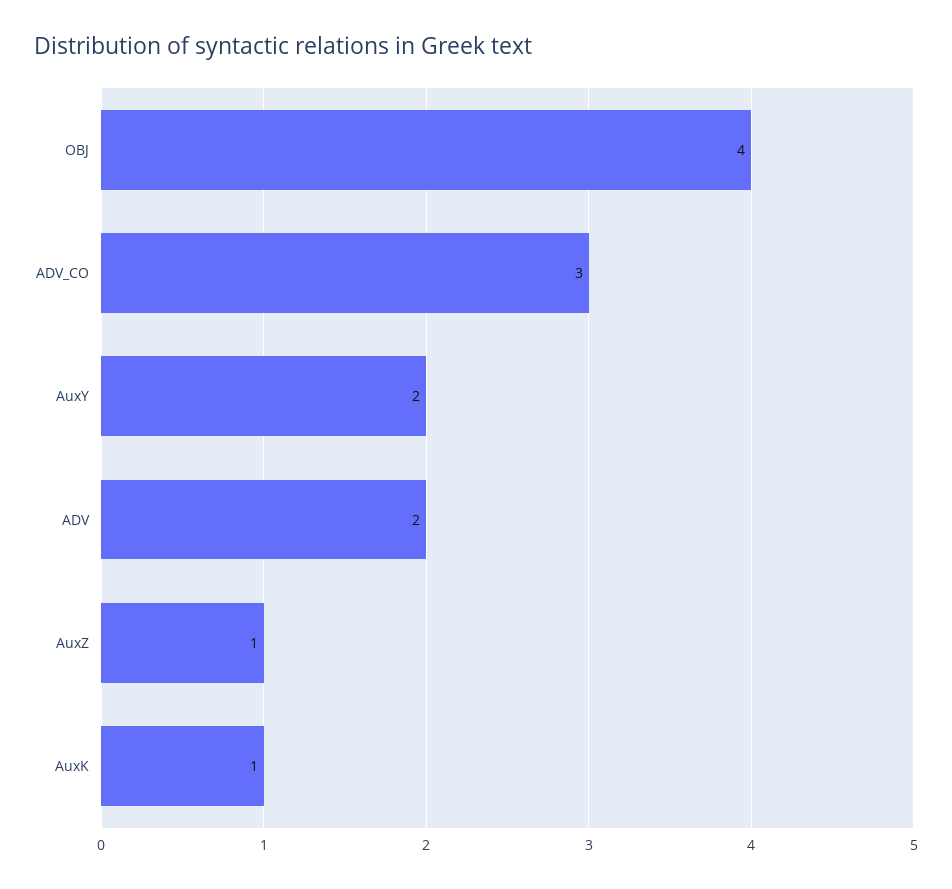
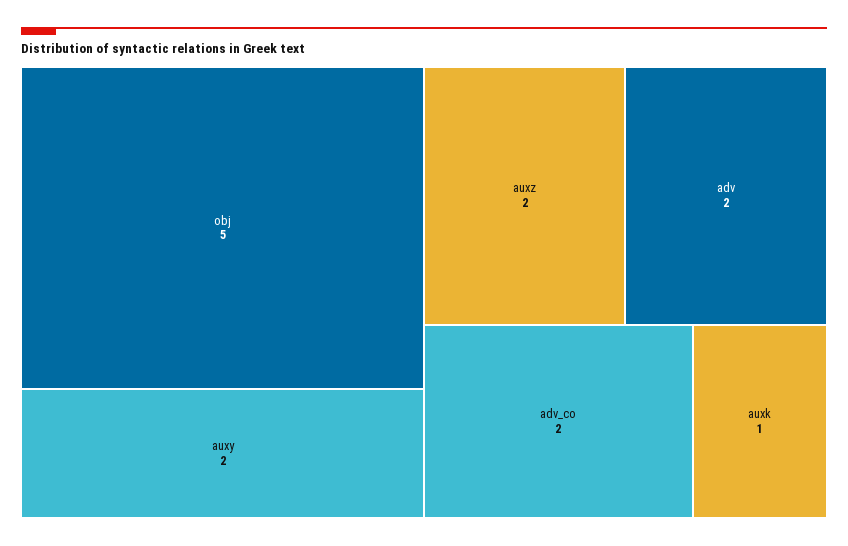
OBJ: 4 -> 5
ADV_CO: 3 -> 2
AuxZ: 1 -> 2

